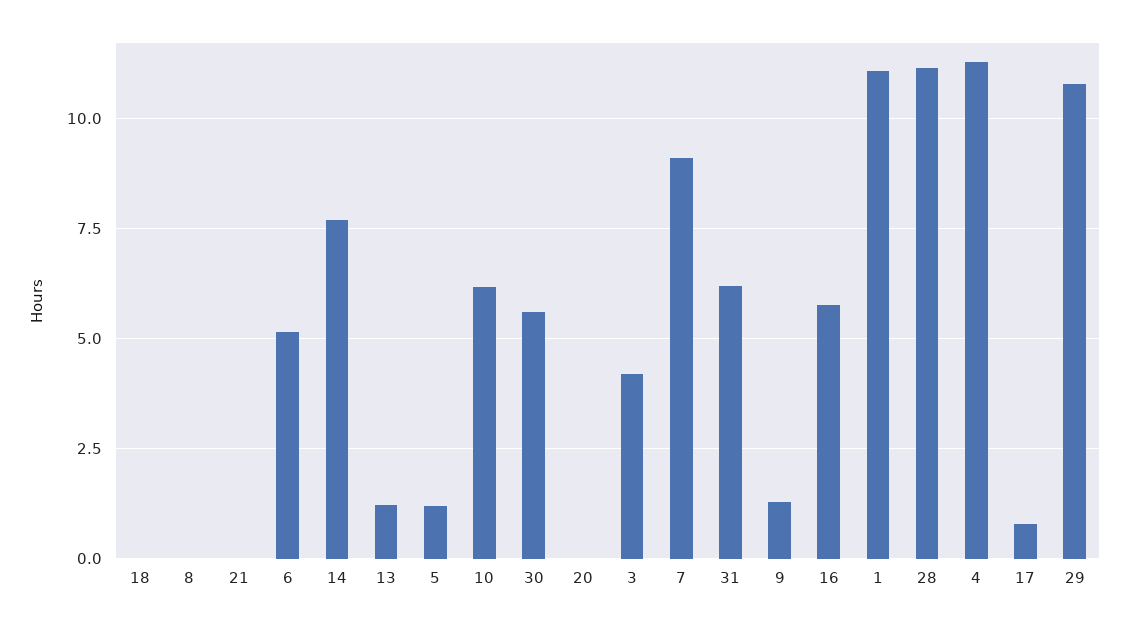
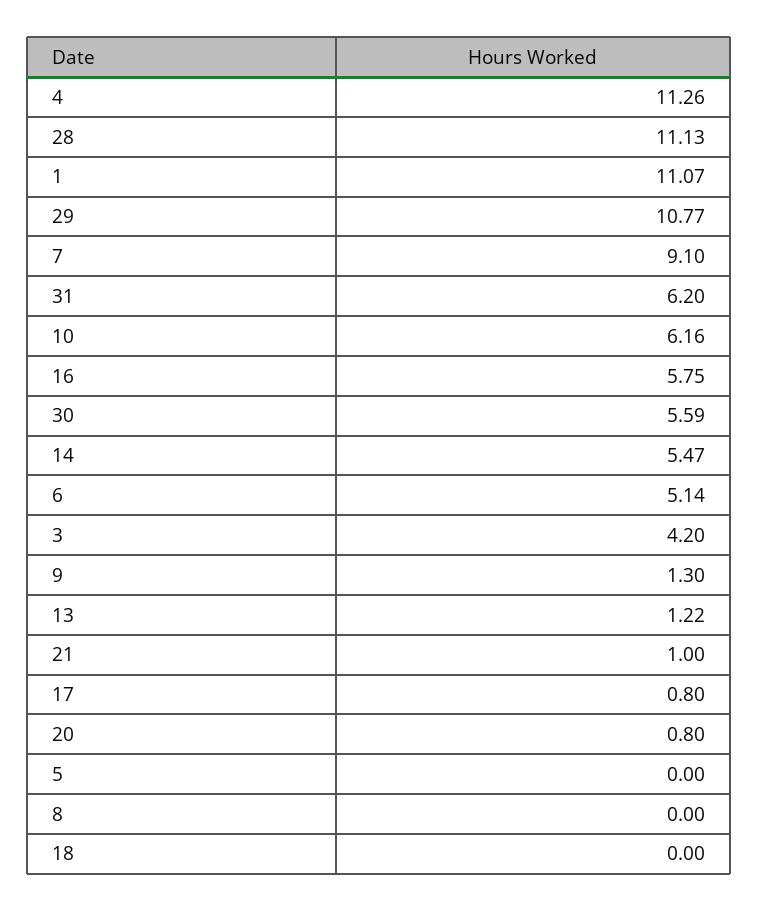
21: 0 -> 1
14: 7.75 -> 5.47
5: 1.25 -> 0
20: 0 -> 0.8

